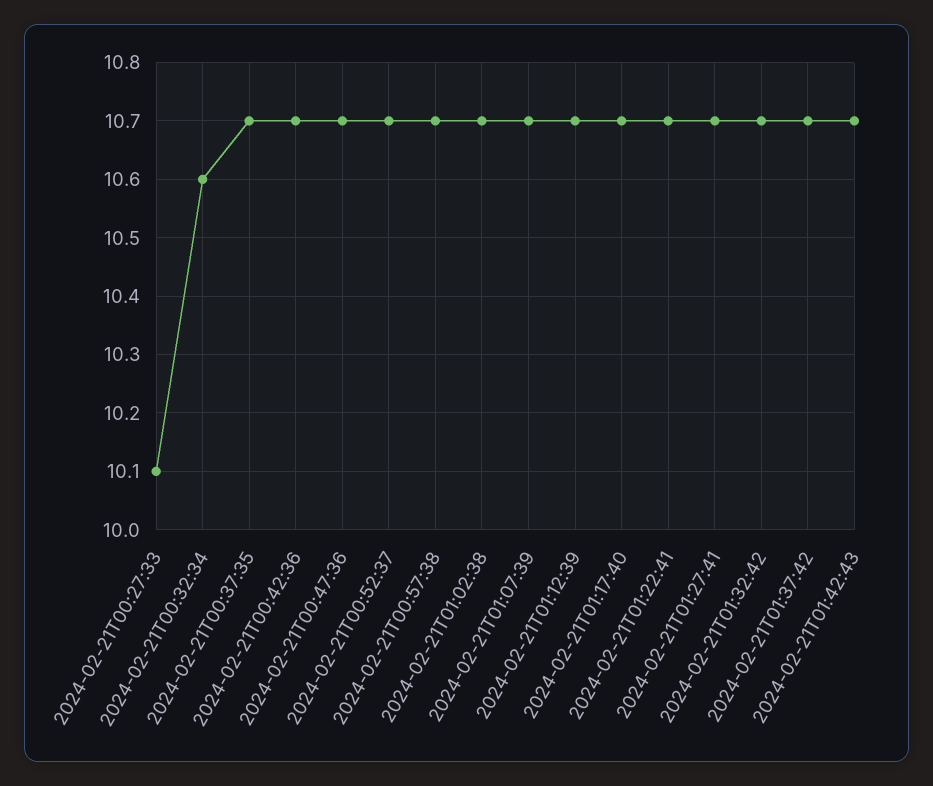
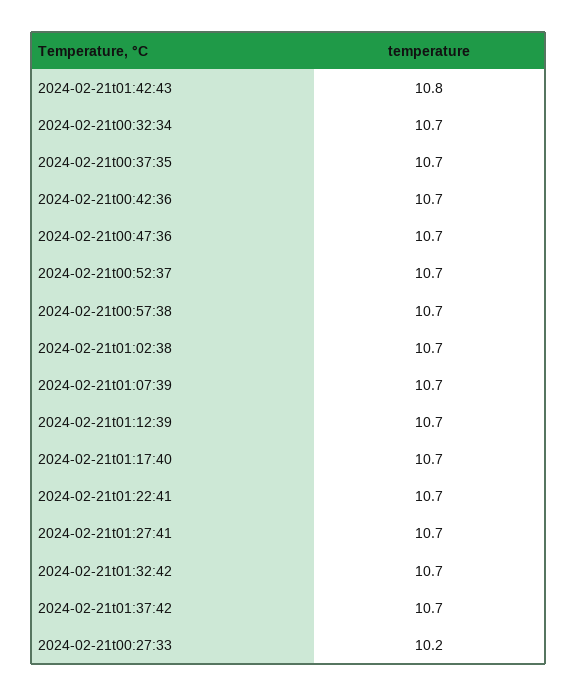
2024-02-21T00:27:33: 10.1 -> 10.2
2024-02-21T00:32:34: 10.6 -> 10.7
2024-02-21T01:42:43: 10.7 -> 10.8

